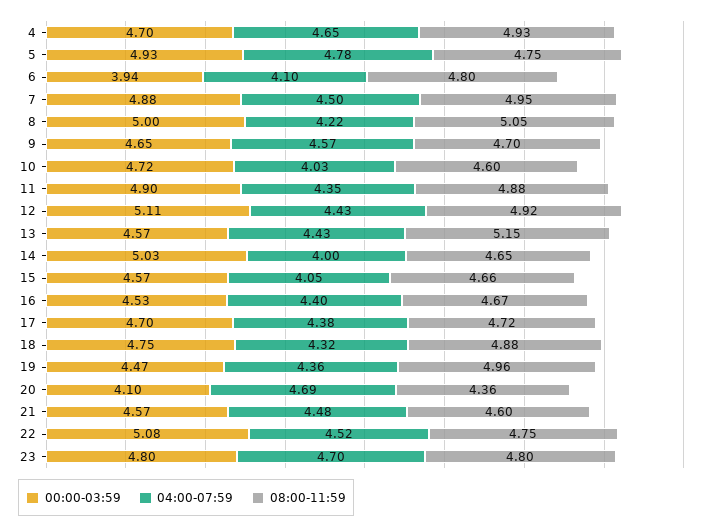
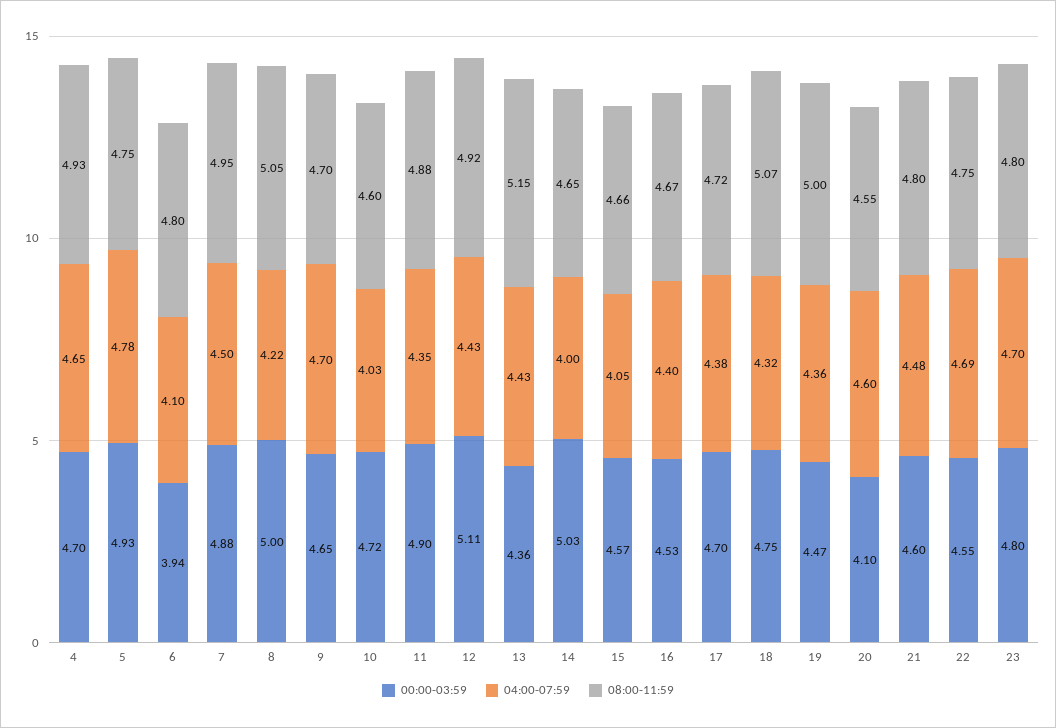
04:00-07:59, 9: 4.57 -> 4.7
00:00-03:59, 13: 4.57 -> 4.36
08:00-11:59, 18: 4.88 -> 5.07
08:00-11:59, 19: 4.96 -> 5
04:00-07:59, 20: 4.69 -> 4.6
08:00-11:59, 20: 4.36 -> 4.55
00:00-03:59, 21: 4.57 -> 4.6
08:00-11:59, 21: 4.6 -> 4.8
00:00-03:59, 22: 5.08 -> 4.55
04:00-07:59, 22: 4.52 -> 4.69

